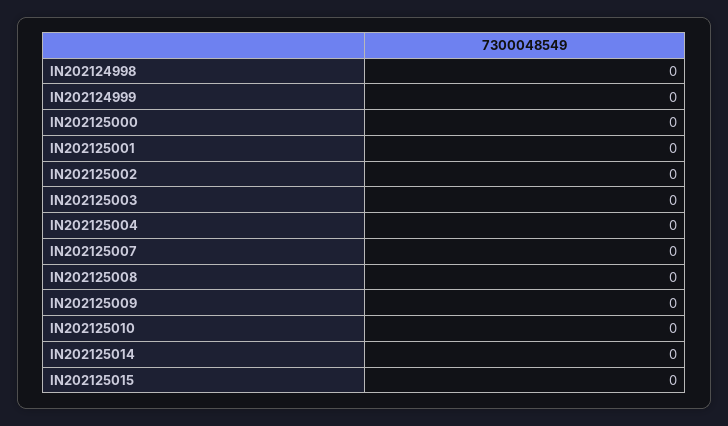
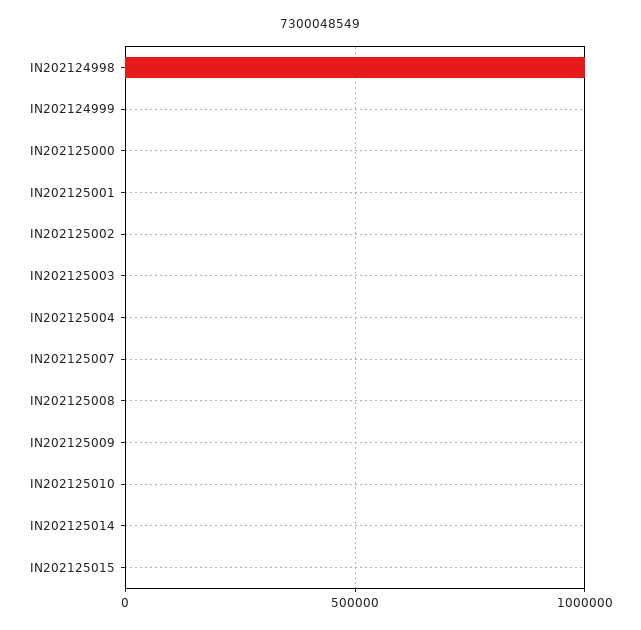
IN202124998: 0 -> 1000000

